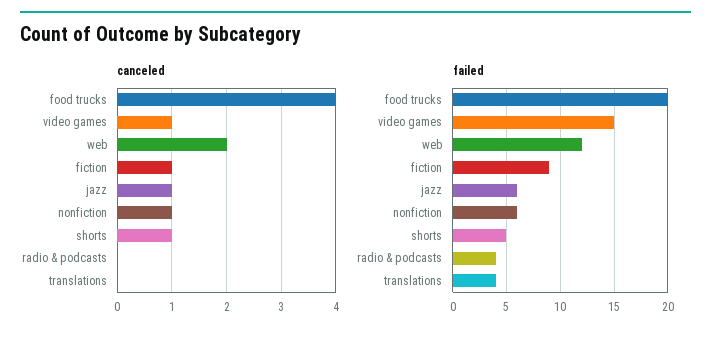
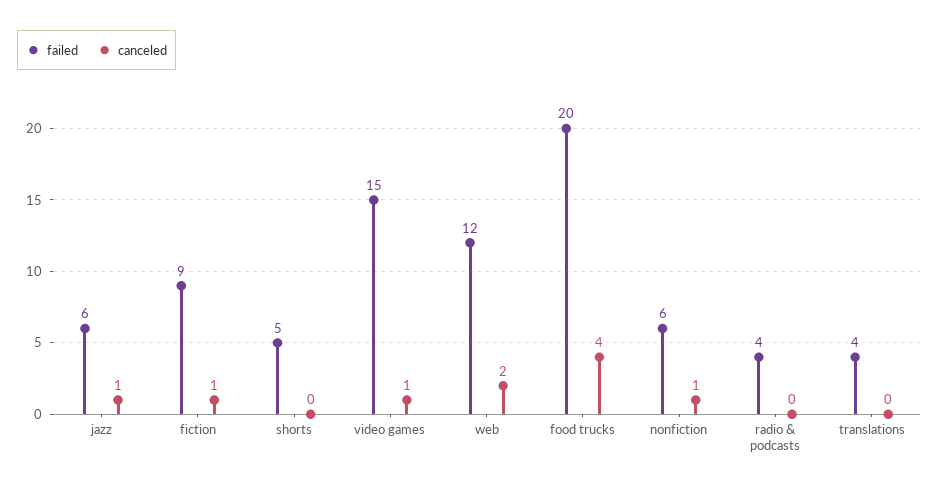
canceled, shorts: 1 -> 0

